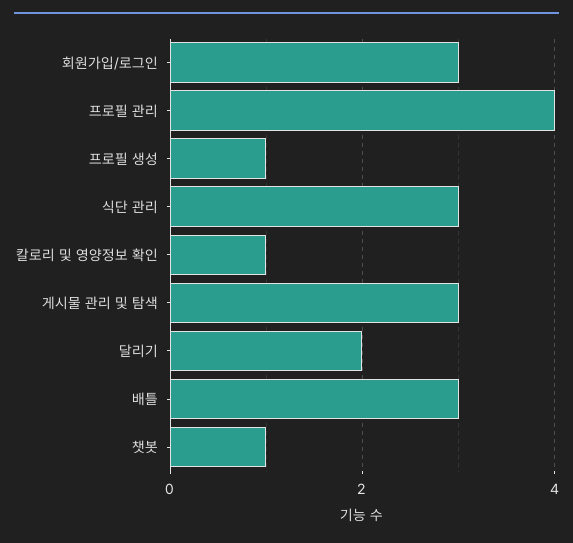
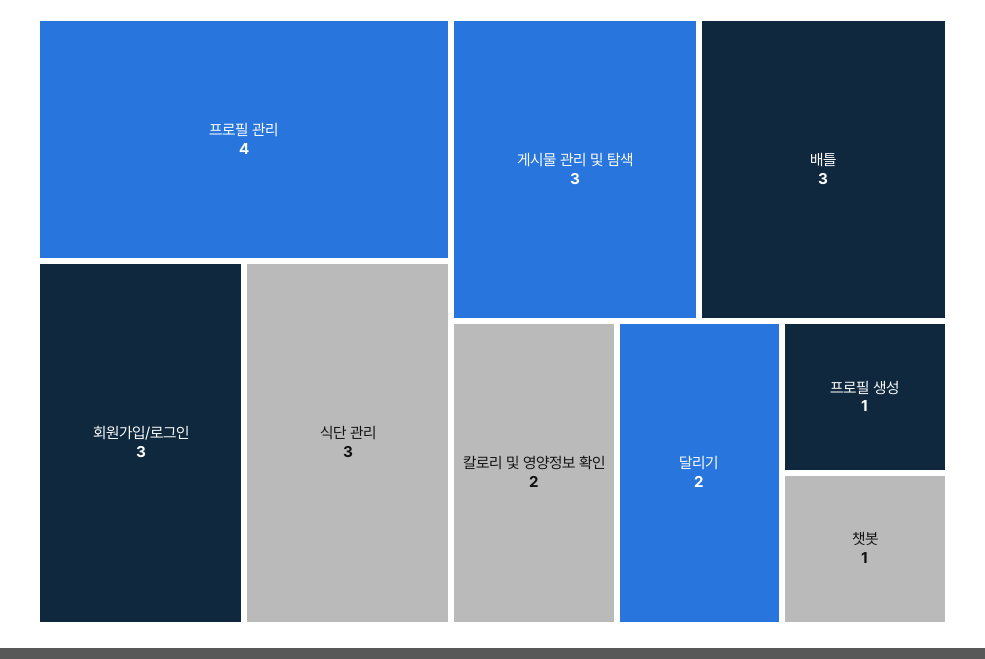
칼로리 및 영양정보 확인: 1 -> 2

